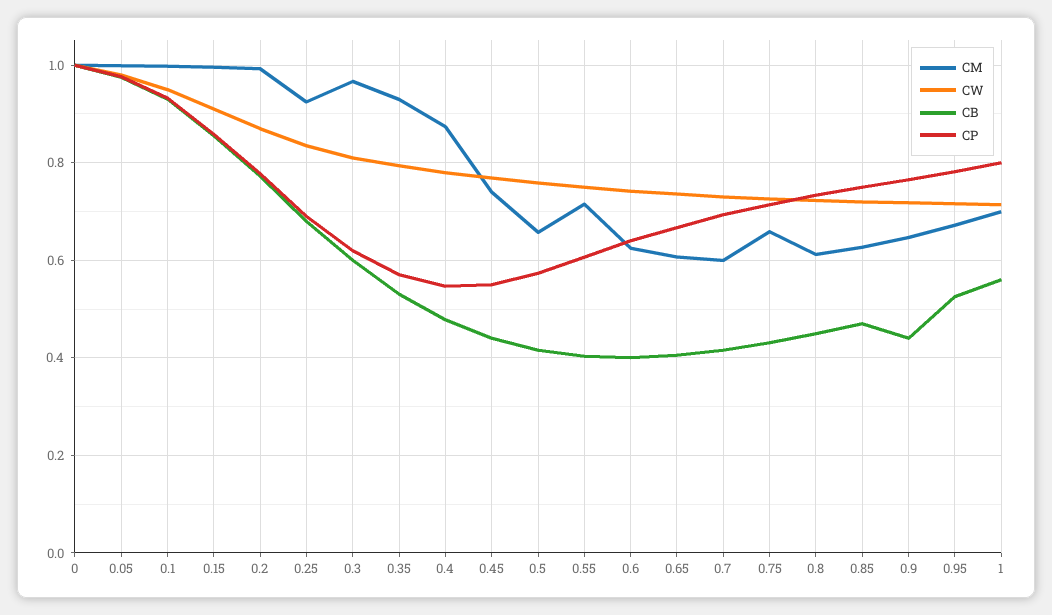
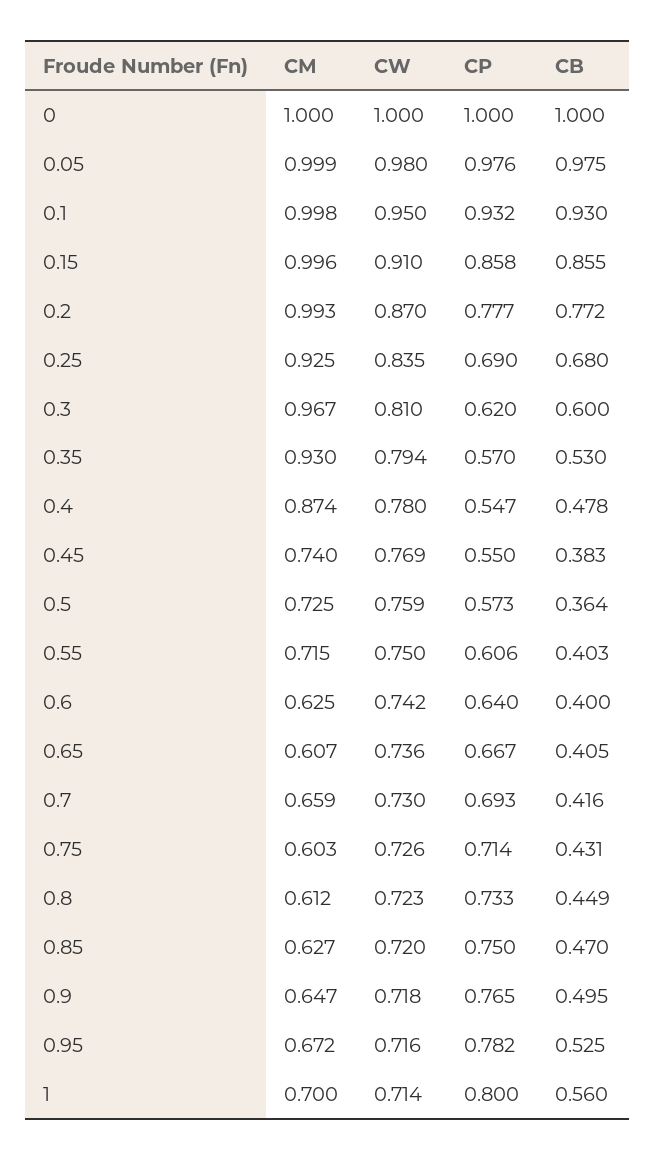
CB, 0.45: 0.44 -> 0.383
CM, 0.5: 0.66 -> 0.725
CB, 0.5: 0.42 -> 0.364
CM, 0.7: 0.6 -> 0.659
CM, 0.75: 0.66 -> 0.603
CB, 0.9: 0.44 -> 0.495

